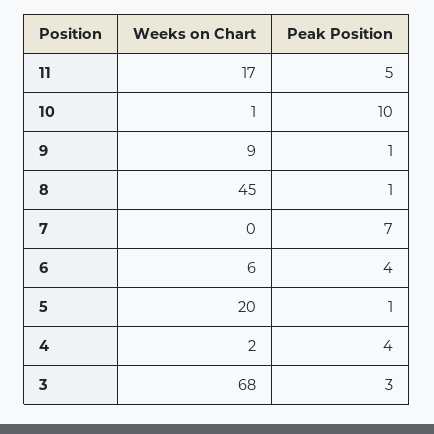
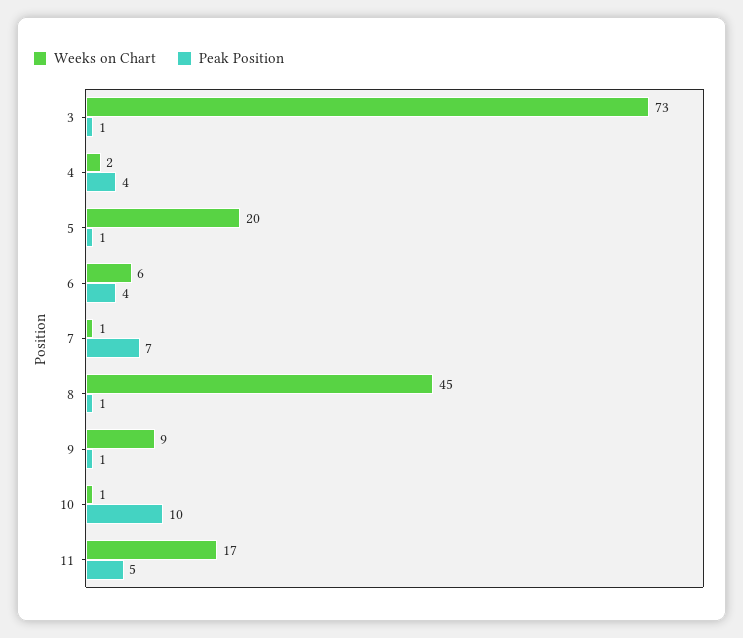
Weeks on Chart, 7: 0 -> 1
Weeks on Chart, 3: 68 -> 73
Peak Position, 3: 3 -> 1

